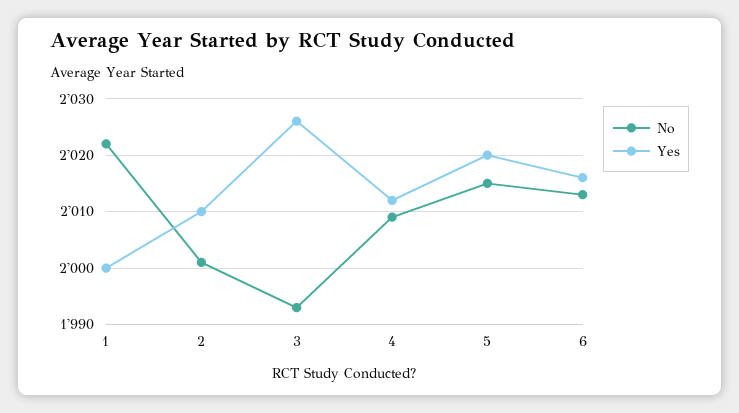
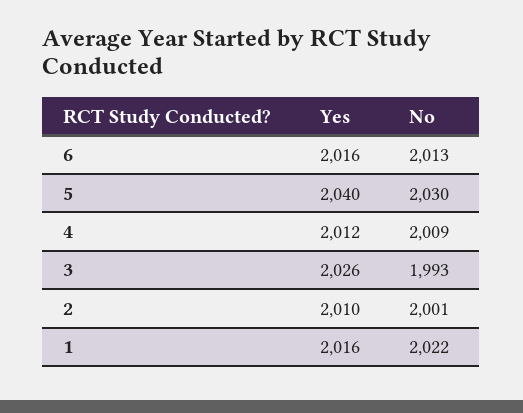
Yes, 1: 2000 -> 2016
No, 5: 2015 -> 2030
Yes, 5: 2020 -> 2040

